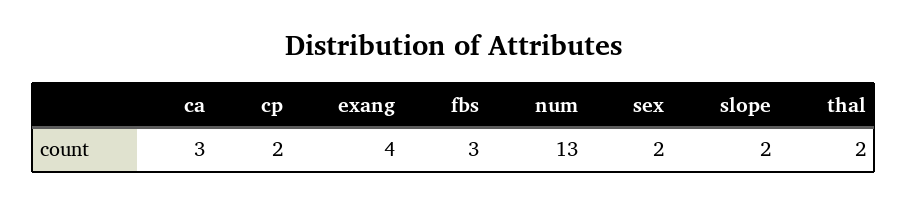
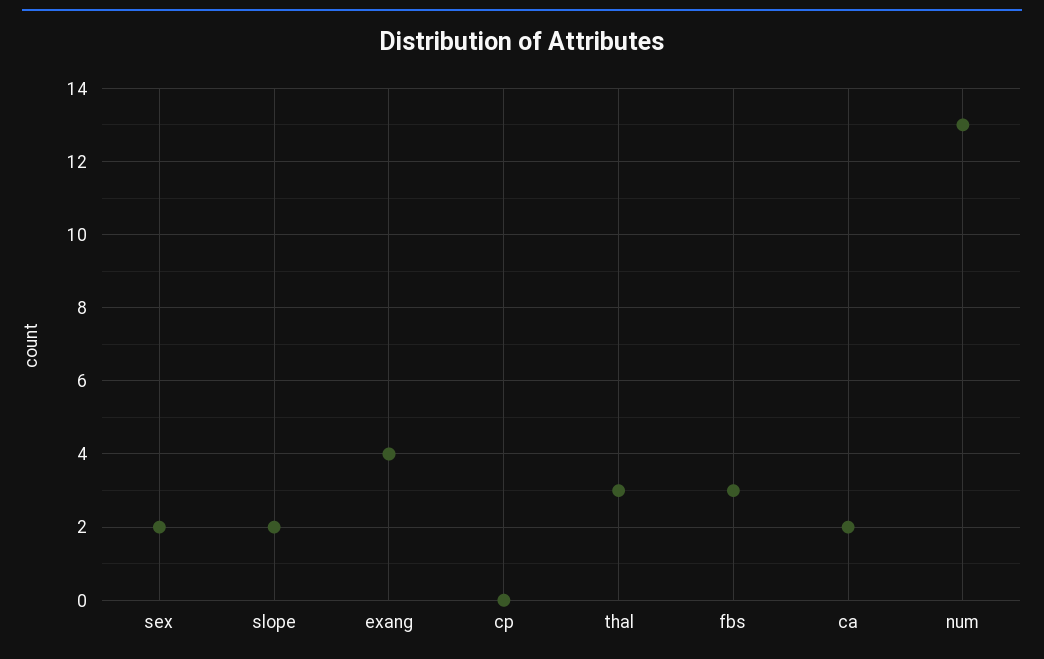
ca: 3 -> 2
cp: 2 -> 0
thal: 2 -> 3

